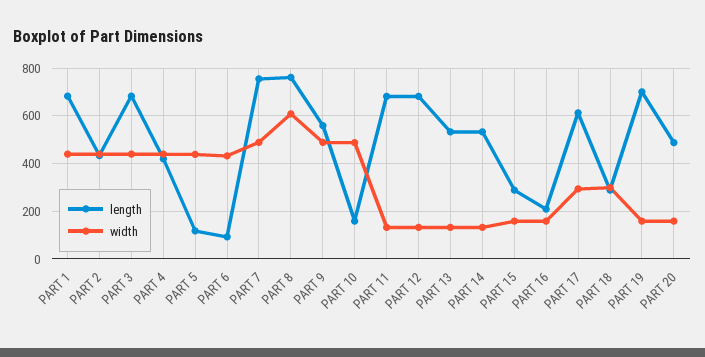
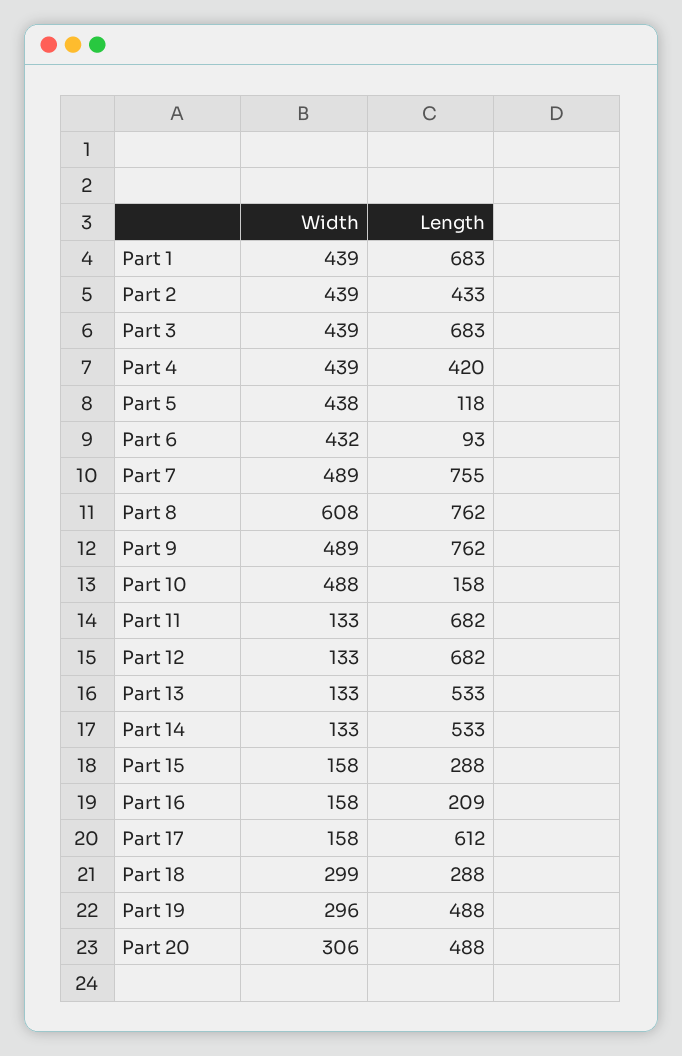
length, PART 9: 550 -> 762
width, PART 17: 300 -> 158
length, PART 19: 700 -> 488
width, PART 19: 150 -> 296
width, PART 20: 150 -> 306

